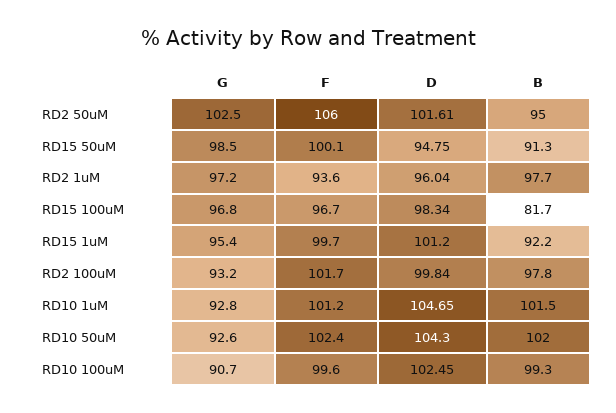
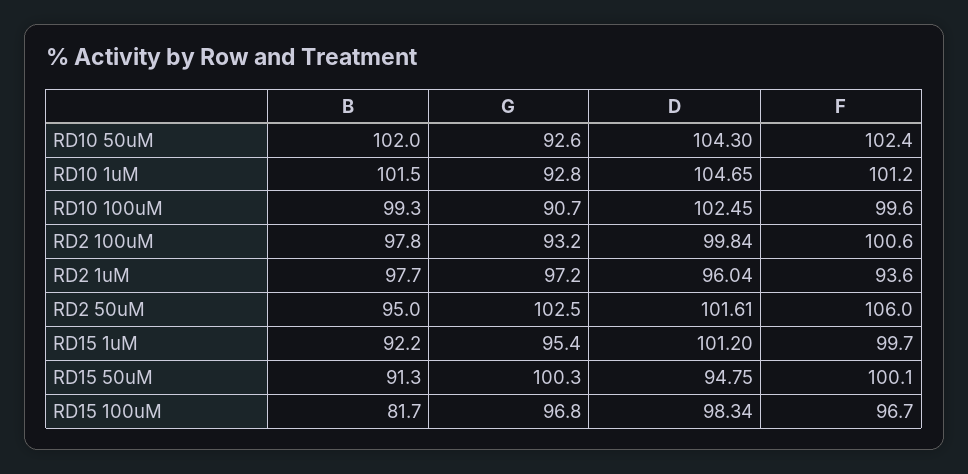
G, RD15 50uM: 98.5 -> 100.3
F, RD2 100uM: 101.7 -> 100.6

